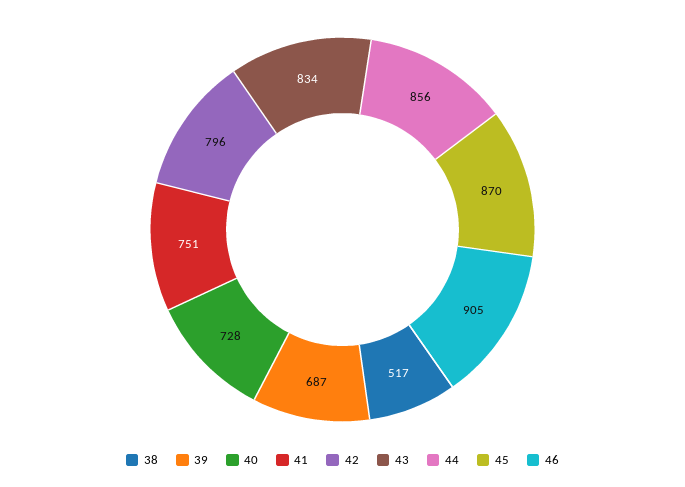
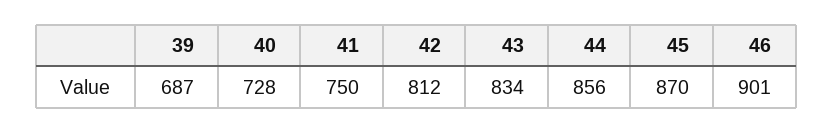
38: 517 -> none
41: 751 -> 750
42: 796 -> 812
46: 905 -> 901

